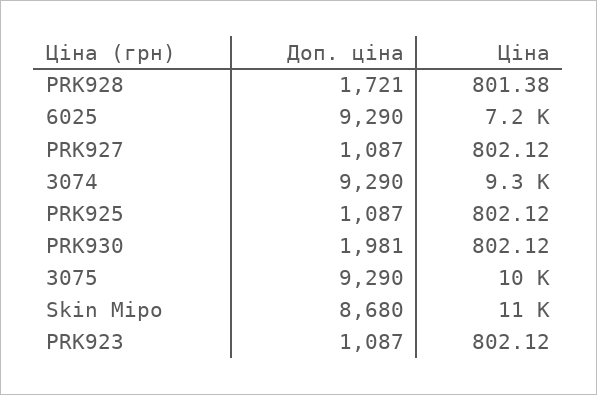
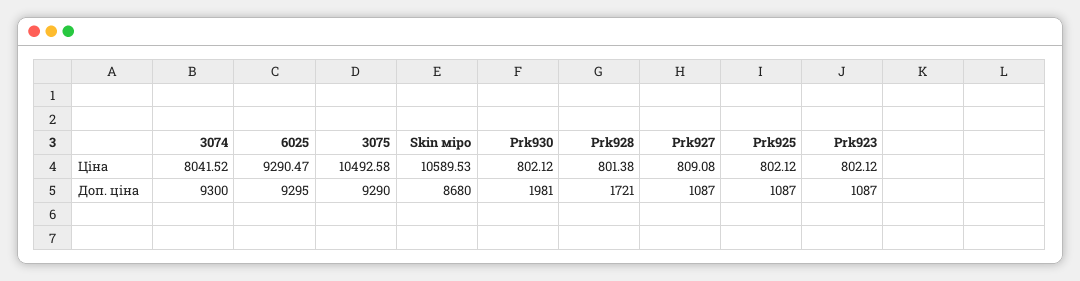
Доп. ціна, 6025: 9290 -> 9295
Ціна, 6025: 7200 -> 9290.47
Ціна, PRK927: 802.12 -> 809.08
Доп. ціна, 3074: 9290 -> 9300
Ціна, 3074: 9300 -> 8041.52

